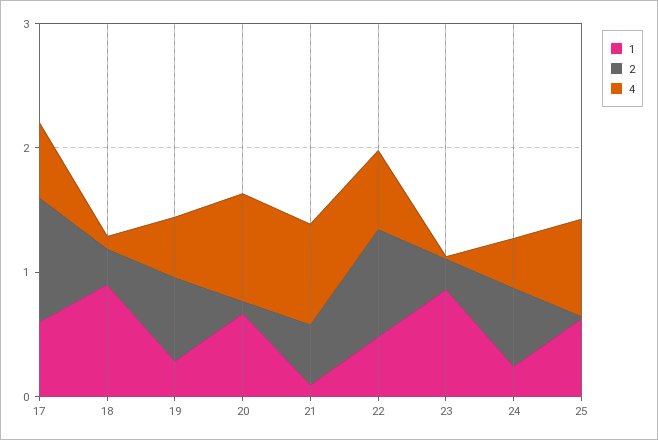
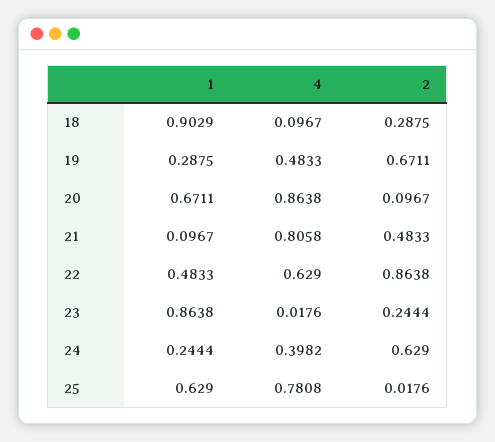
1, 17: 0.6 -> none
2, 17: 1 -> none
4, 17: 0.6 -> none

